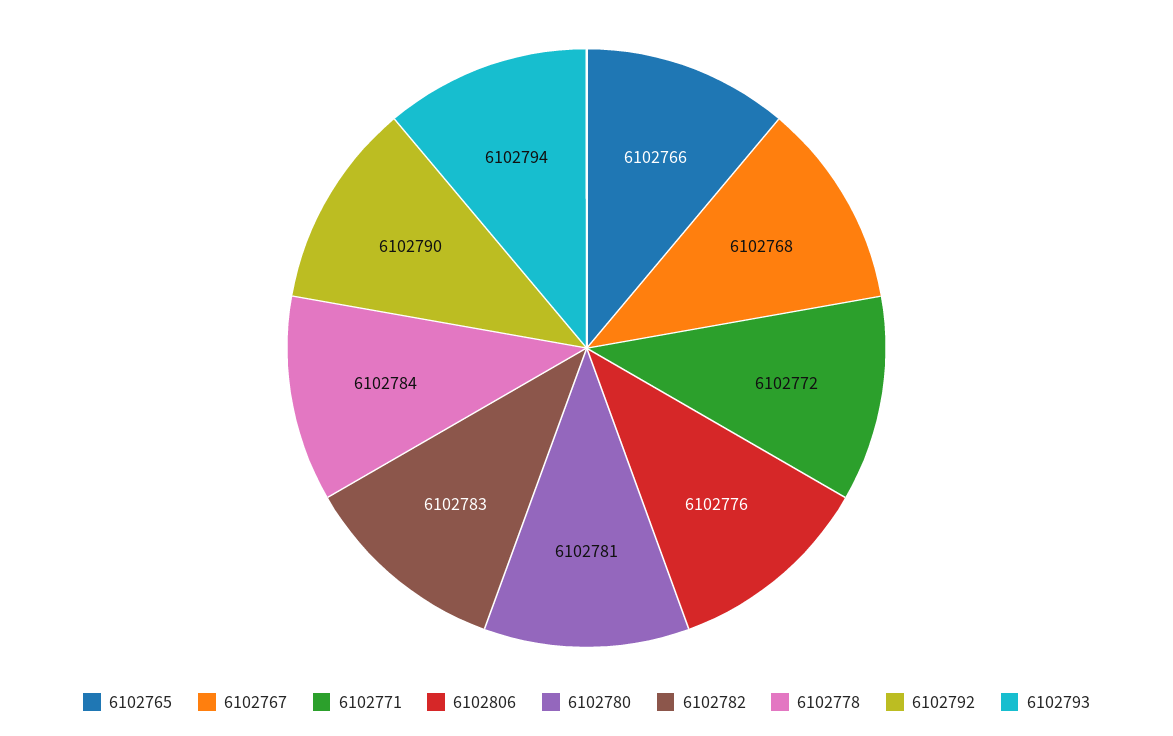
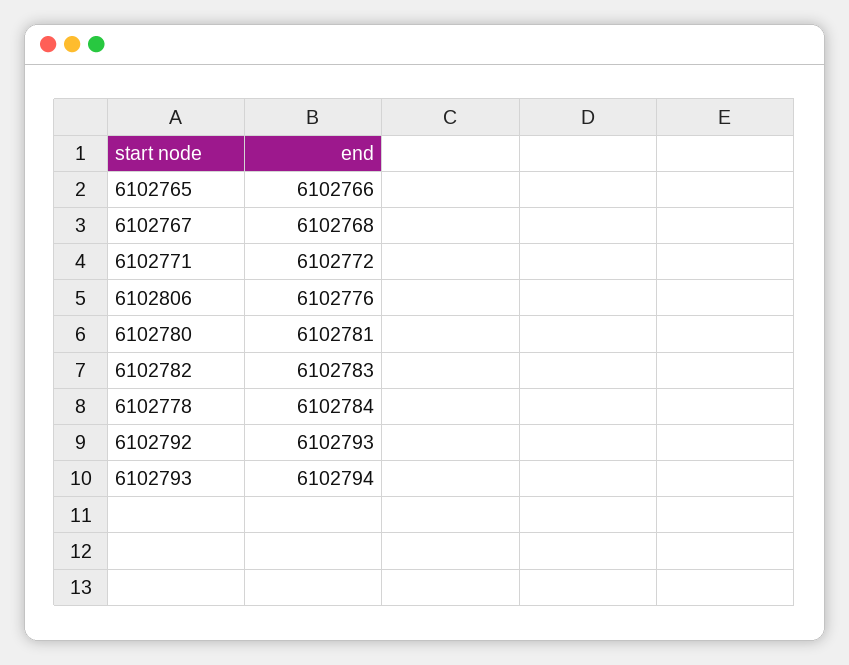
6102792: 6102790 -> 6102793

